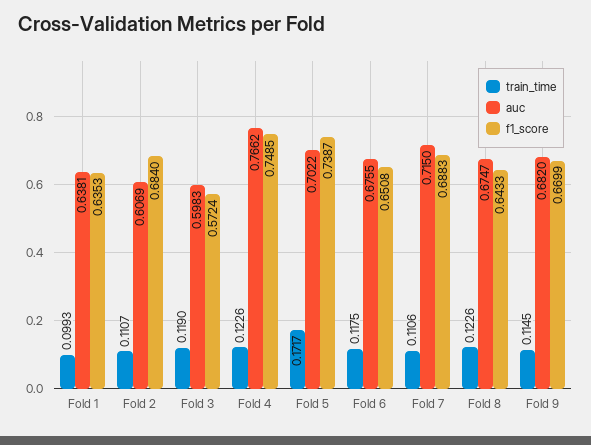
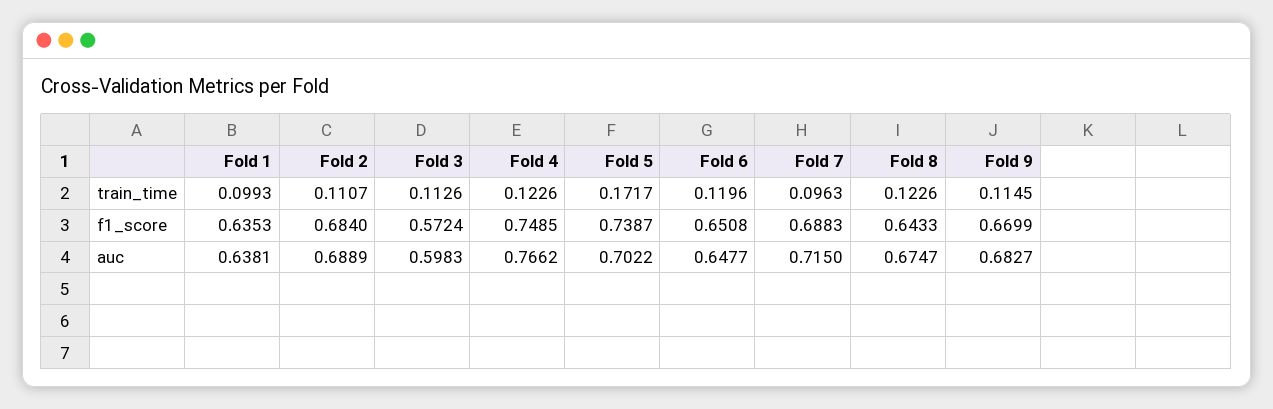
auc, Fold 2: 0.6069 -> 0.6889
train_time, Fold 3: 0.119 -> 0.1126
train_time, Fold 6: 0.1175 -> 0.1196
auc, Fold 6: 0.6755 -> 0.6477
train_time, Fold 7: 0.1106 -> 0.0963
auc, Fold 9: 0.682 -> 0.6827

